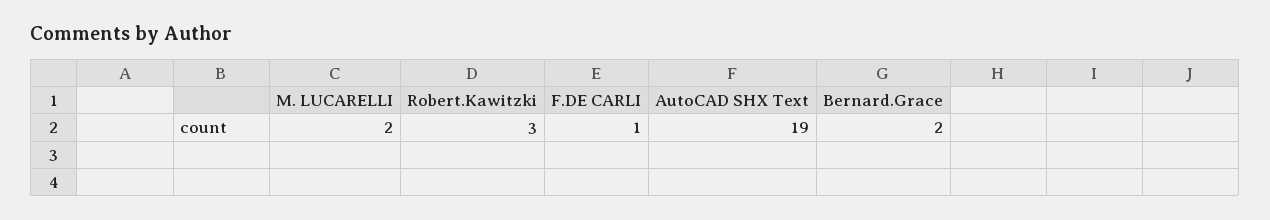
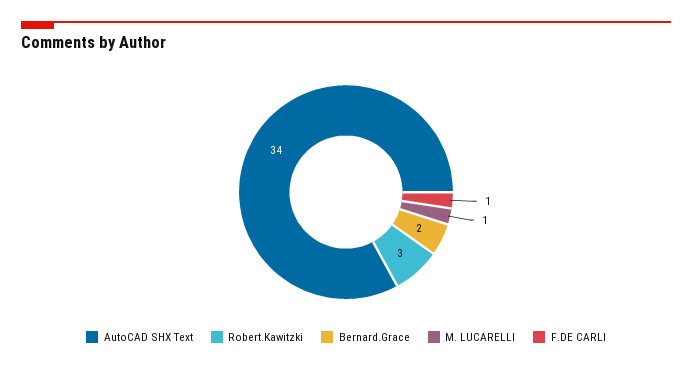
M. LUCARELLI: 2 -> 1
AutoCAD SHX Text: 19 -> 34

